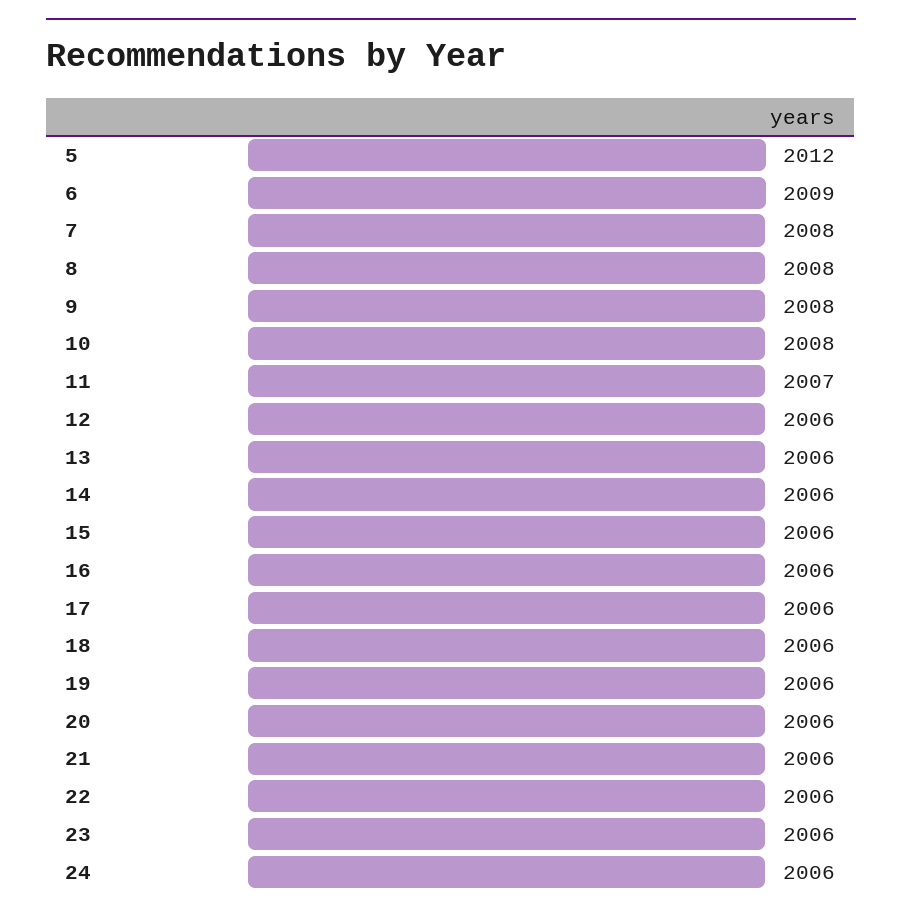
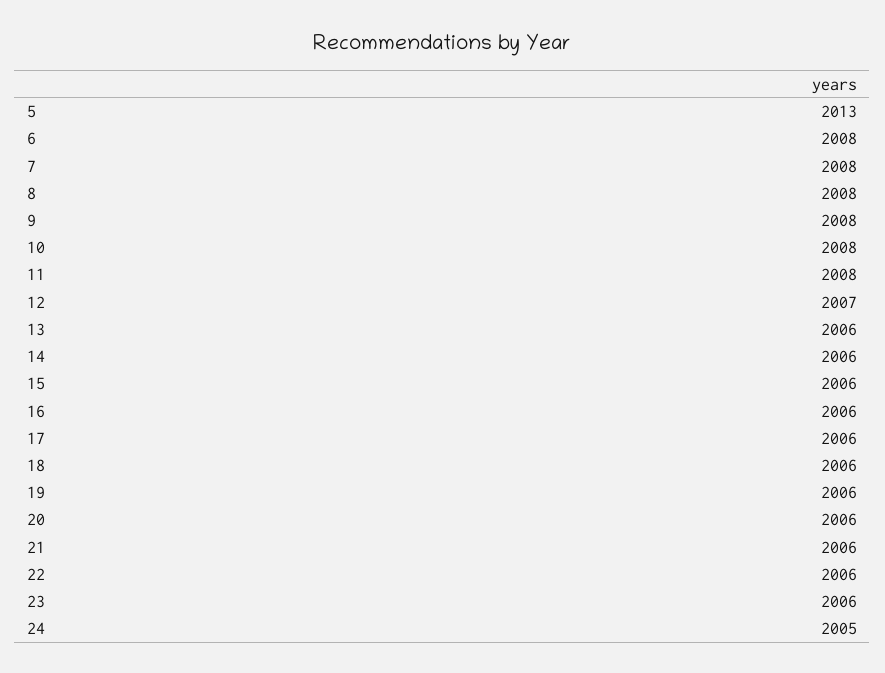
5: 2012 -> 2013
6: 2009 -> 2008
11: 2007 -> 2008
12: 2006 -> 2007
24: 2006 -> 2005

